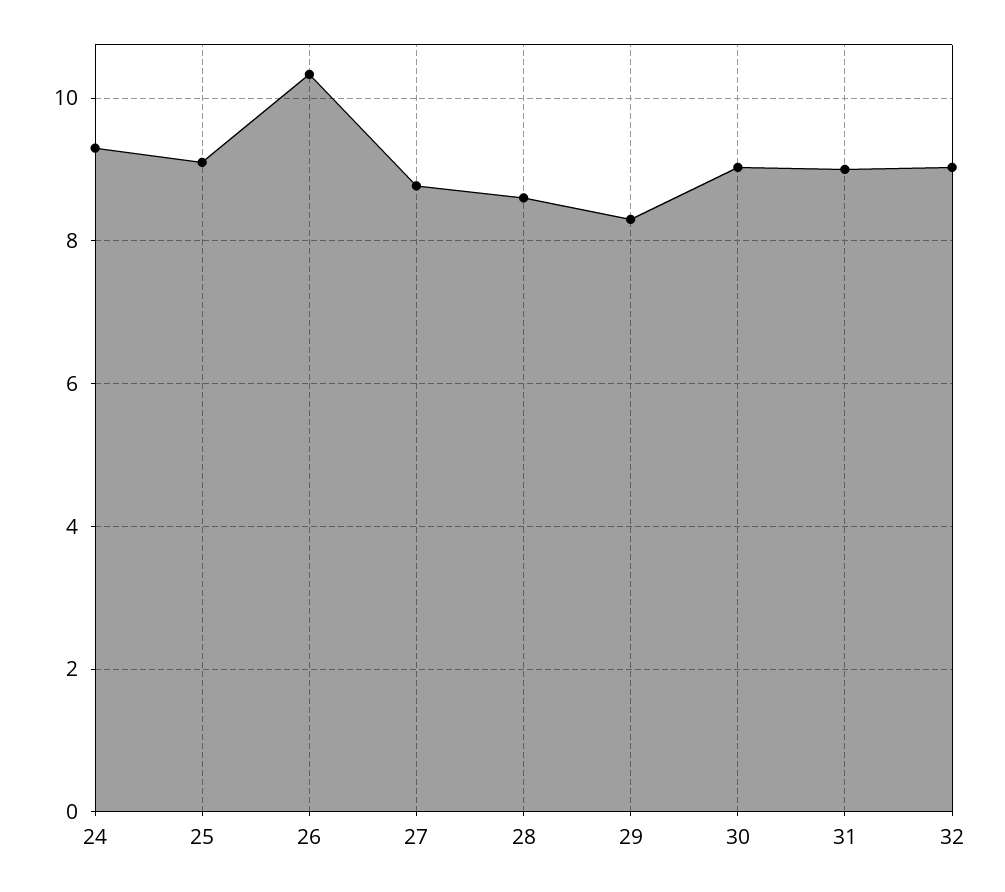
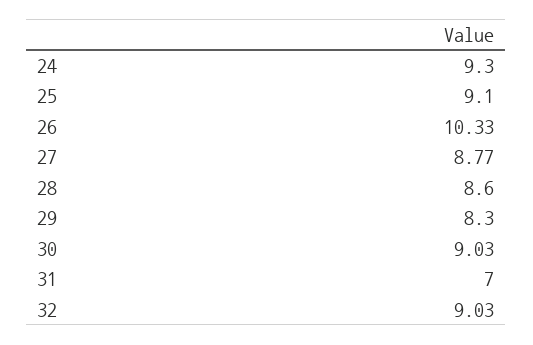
31: 9 -> 7

